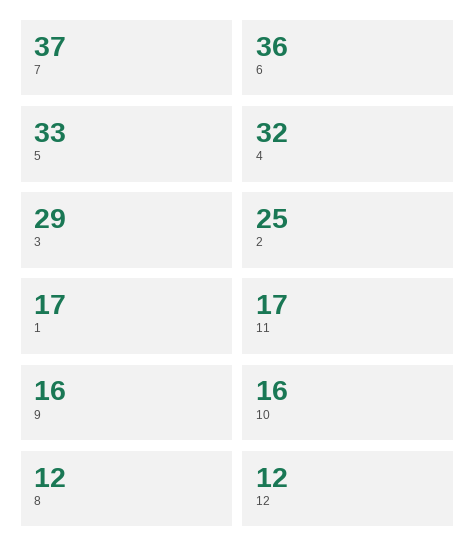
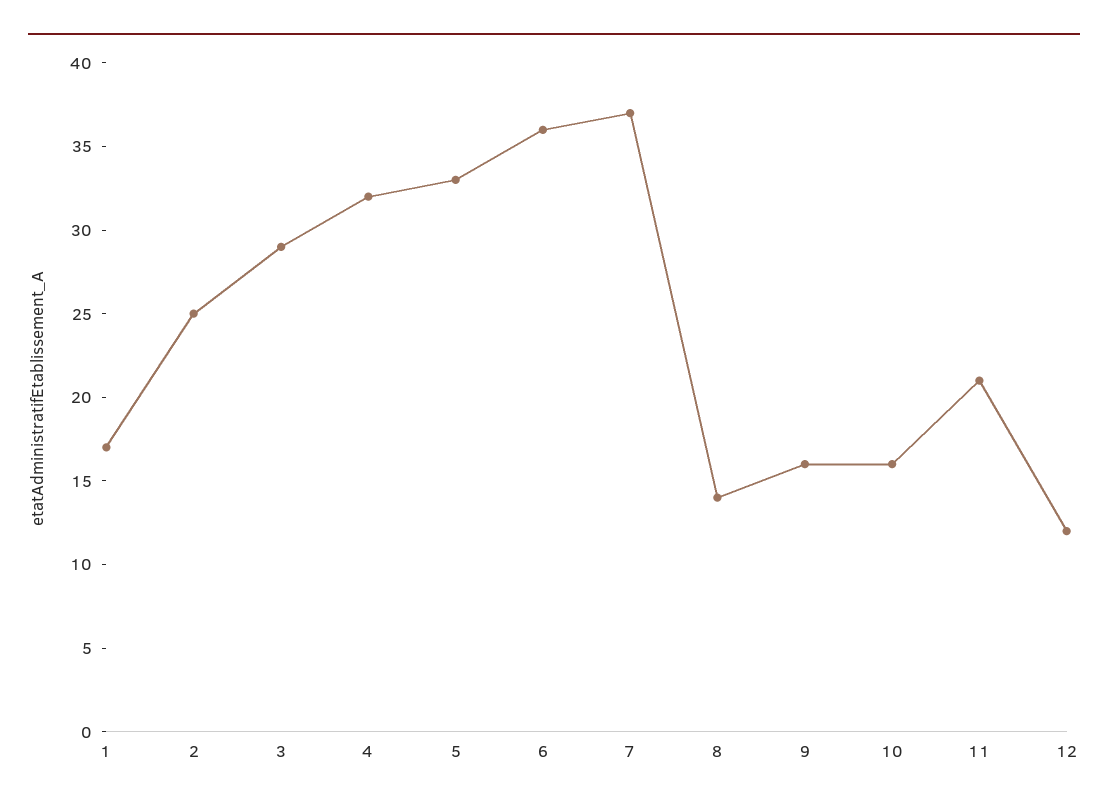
11: 17 -> 21
8: 12 -> 14

